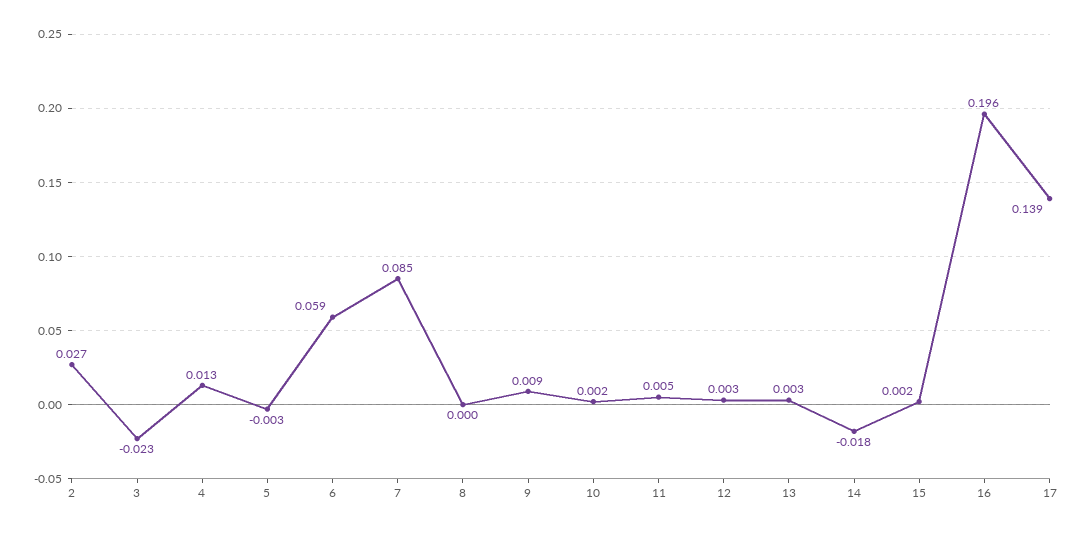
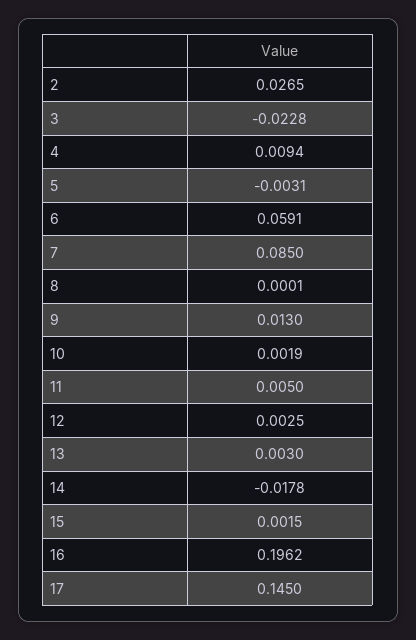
4: 0.013 -> 0.0094
9: 0.009 -> 0.013
17: 0.139 -> 0.145

